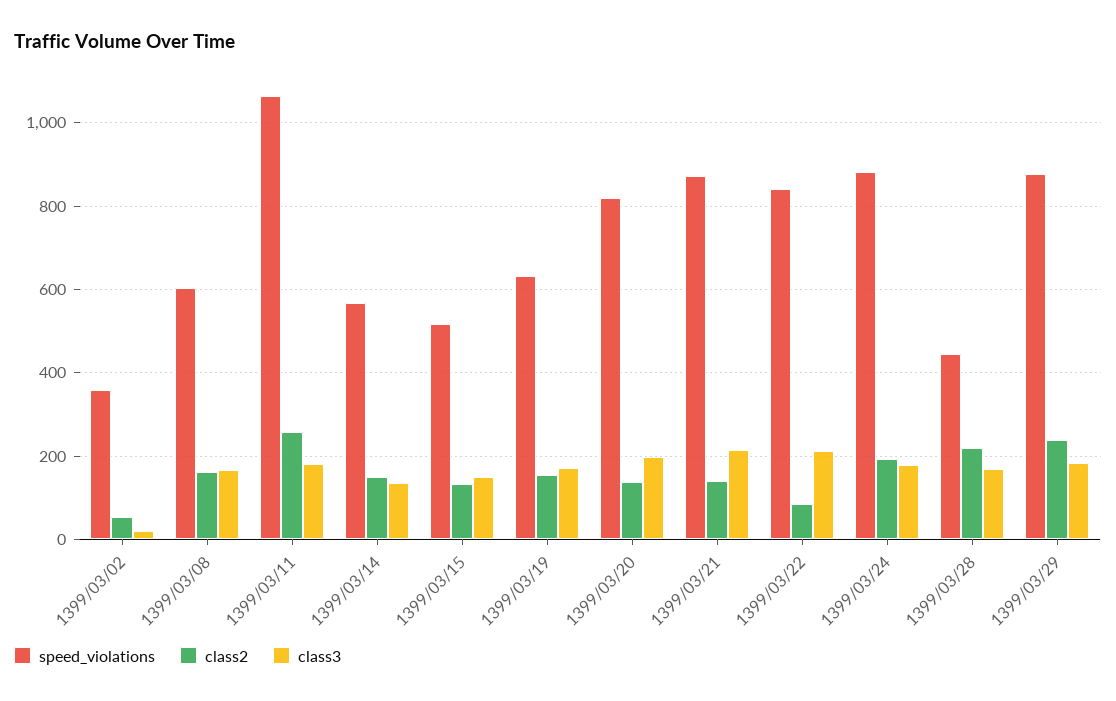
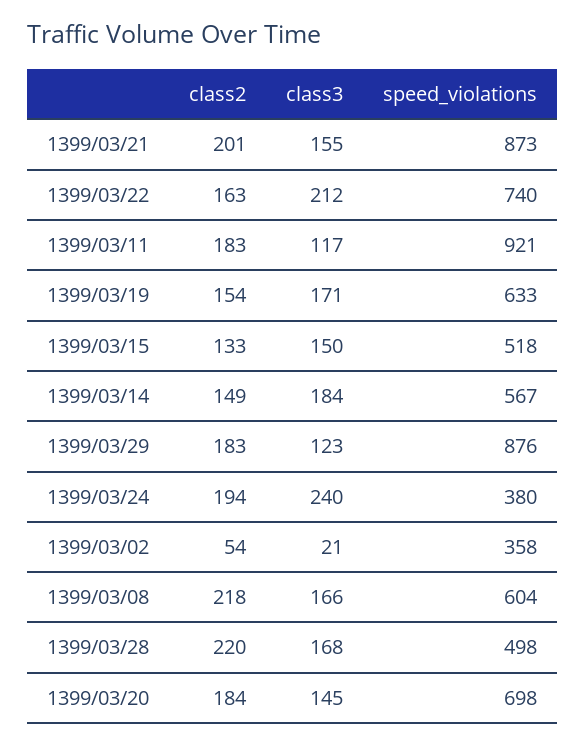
class2, 1399/03/08: 160 -> 218
speed_violations, 1399/03/11: 1060 -> 921
class2, 1399/03/11: 260 -> 183
class3, 1399/03/11: 180 -> 117
class3, 1399/03/14: 140 -> 184
speed_violations, 1399/03/20: 820 -> 698
class2, 1399/03/20: 140 -> 184
class3, 1399/03/20: 200 -> 145
class2, 1399/03/21: 140 -> 201
class3, 1399/03/21: 220 -> 155
speed_violations, 1399/03/22: 840 -> 740
class2, 1399/03/22: 80 -> 163
speed_violations, 1399/03/24: 880 -> 380
class3, 1399/03/24: 180 -> 240
speed_violations, 1399/03/28: 440 -> 498
class2, 1399/03/29: 240 -> 183
class3, 1399/03/29: 180 -> 123

